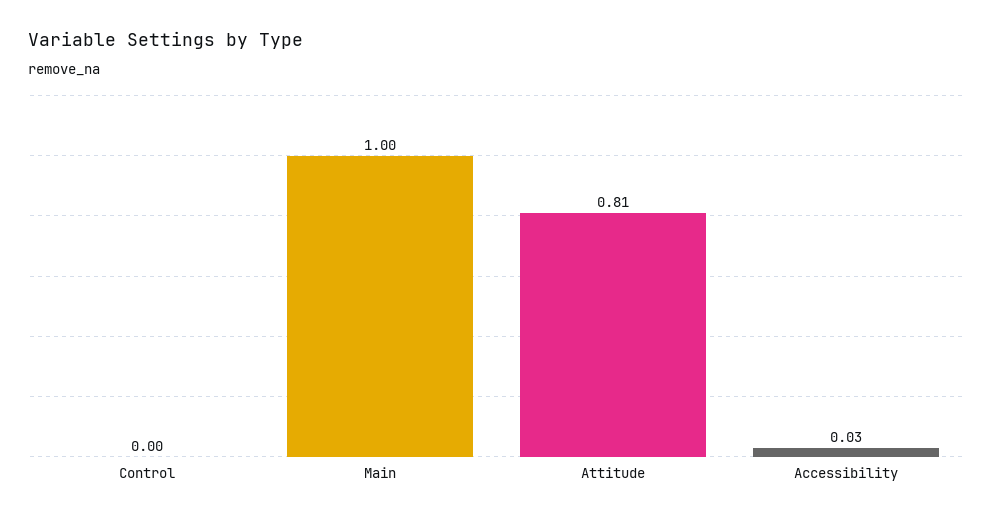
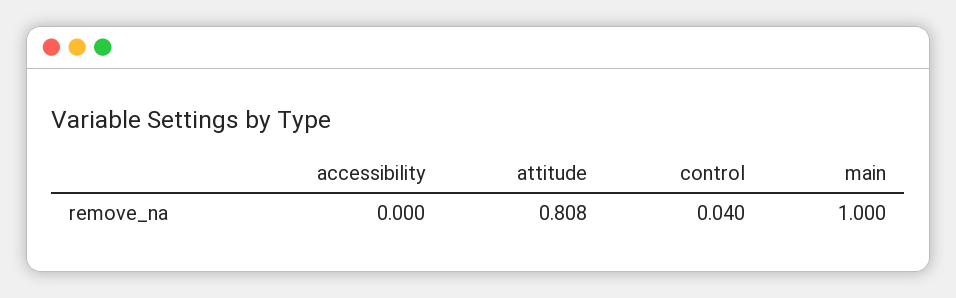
Control: 0 -> 0.04
Accessibility: 0.03 -> 0

